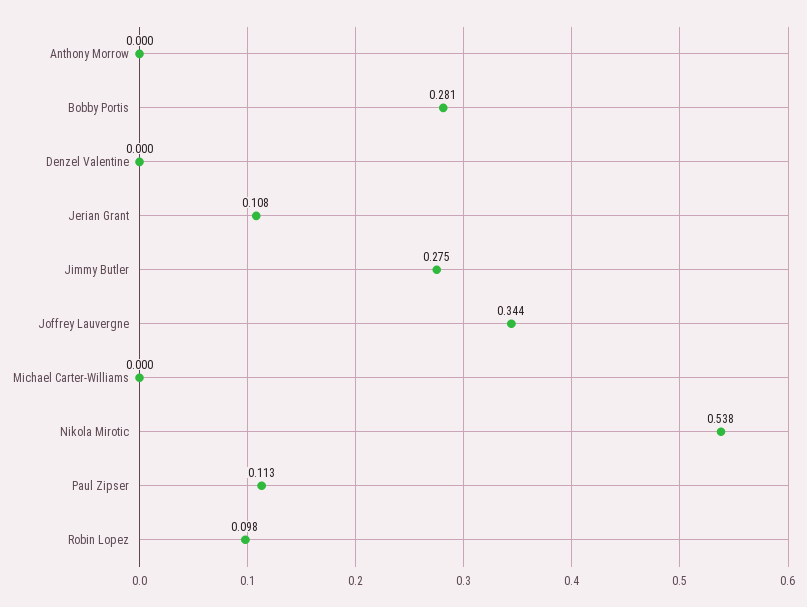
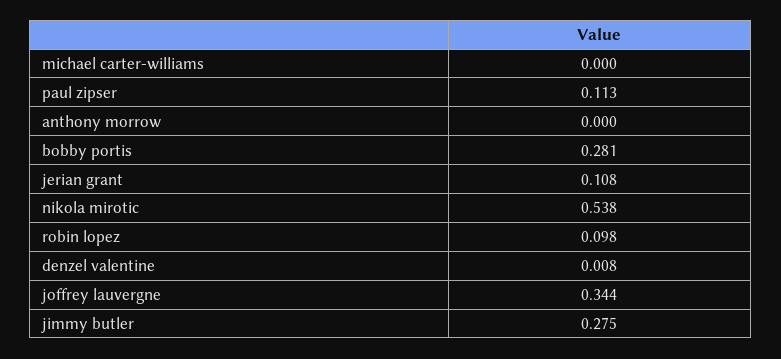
Denzel Valentine: 0 -> 0.008

